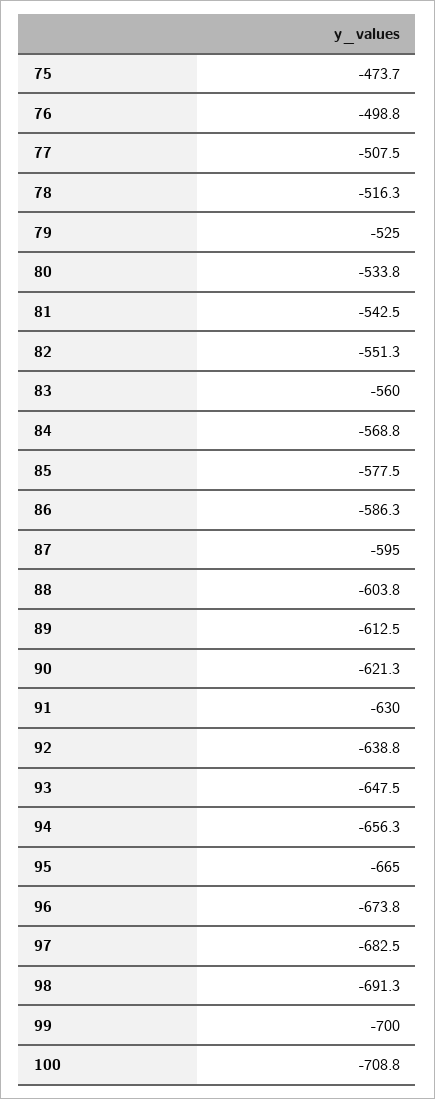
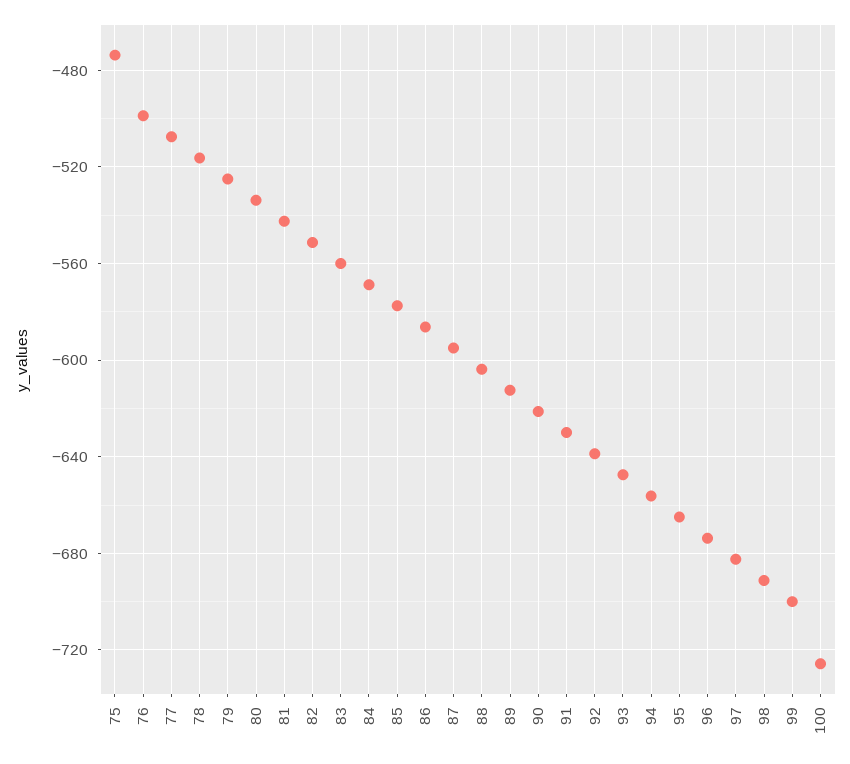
100: -708.8 -> -725

